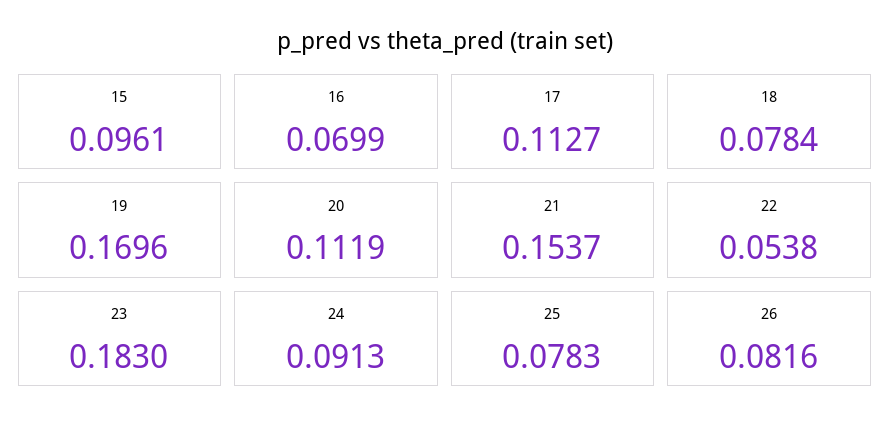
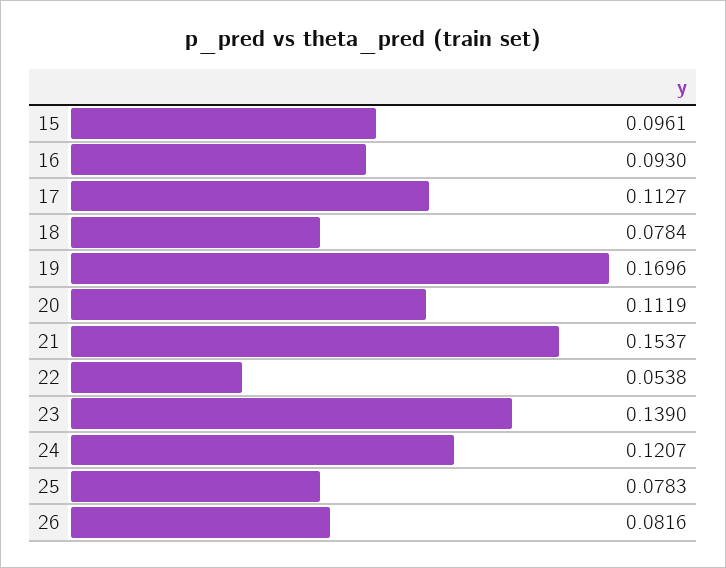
16: 0.0699 -> 0.093
23: 0.183 -> 0.139
24: 0.0913 -> 0.1207

